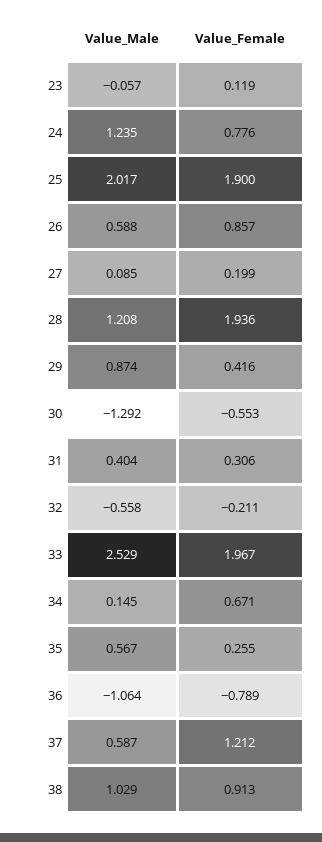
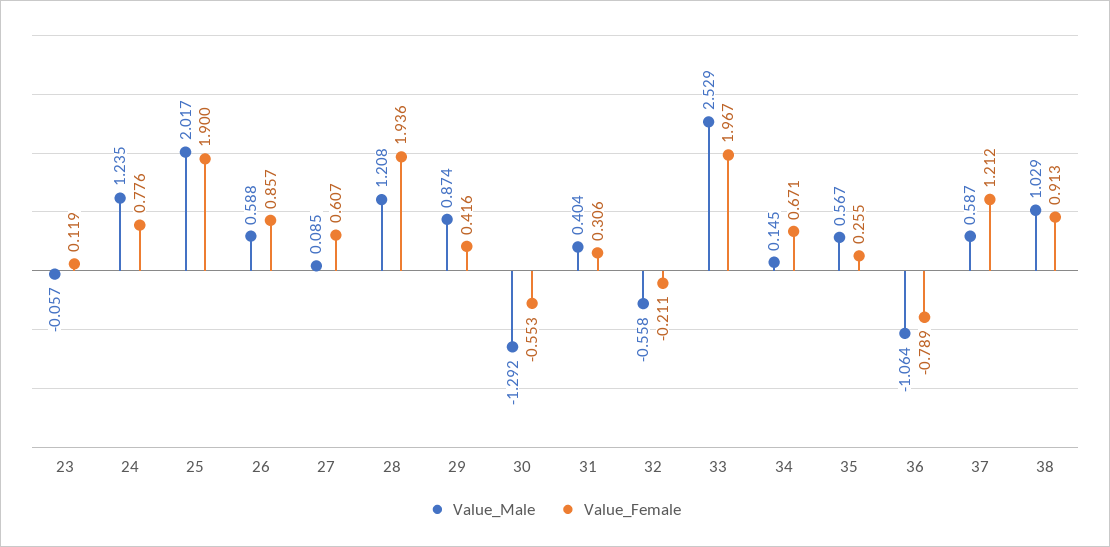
Value_Female, 27: 0.199 -> 0.607

